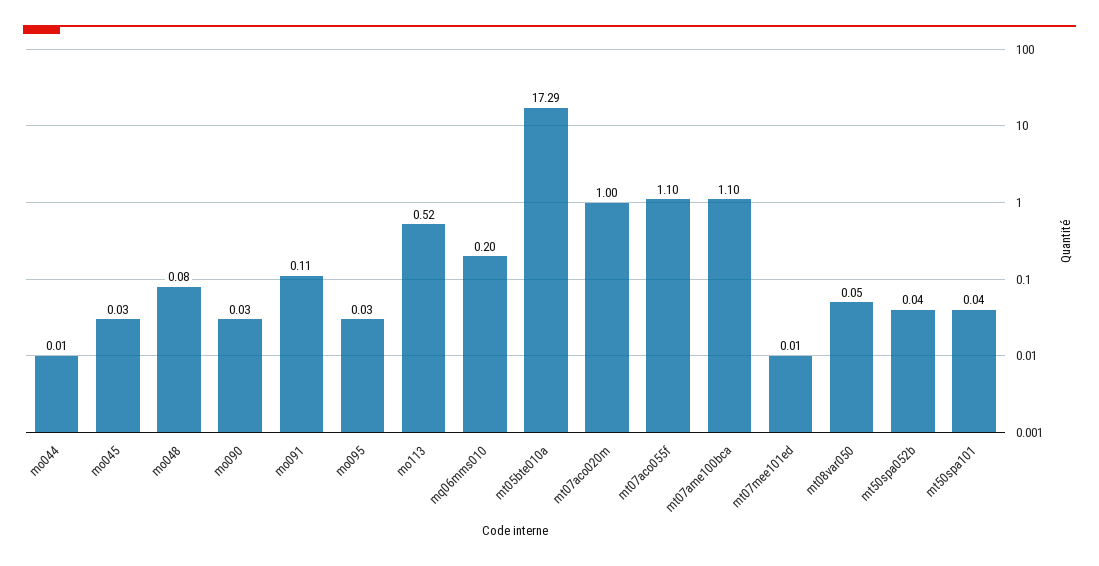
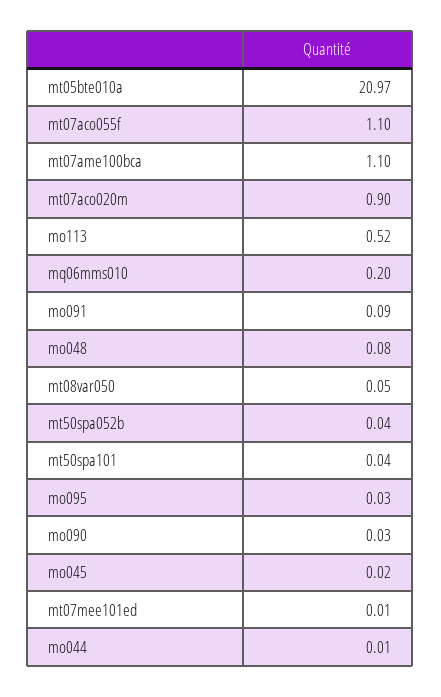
mo045: 0.03 -> 0.02
mo091: 0.11 -> 0.09
mt05bte010a: 17.29 -> 20.97
mt07aco020m: 1 -> 0.9

